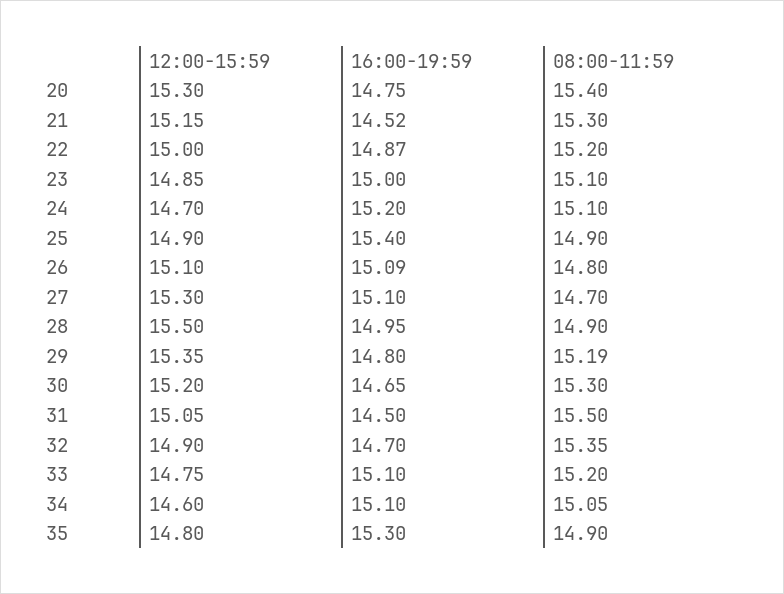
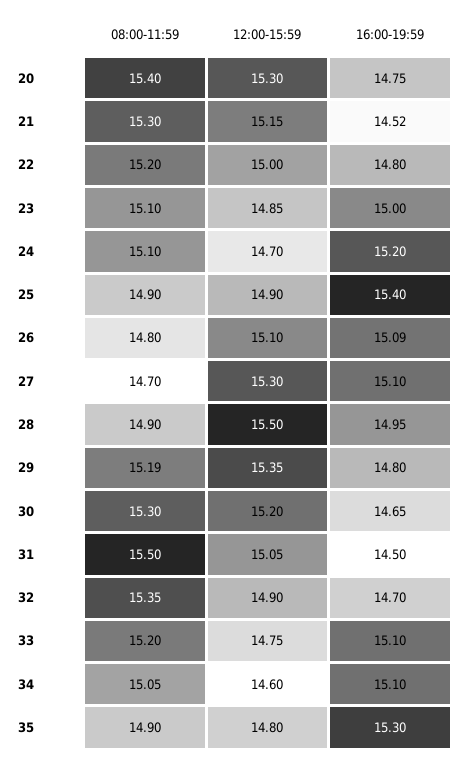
16:00-19:59, 22: 14.87 -> 14.8

